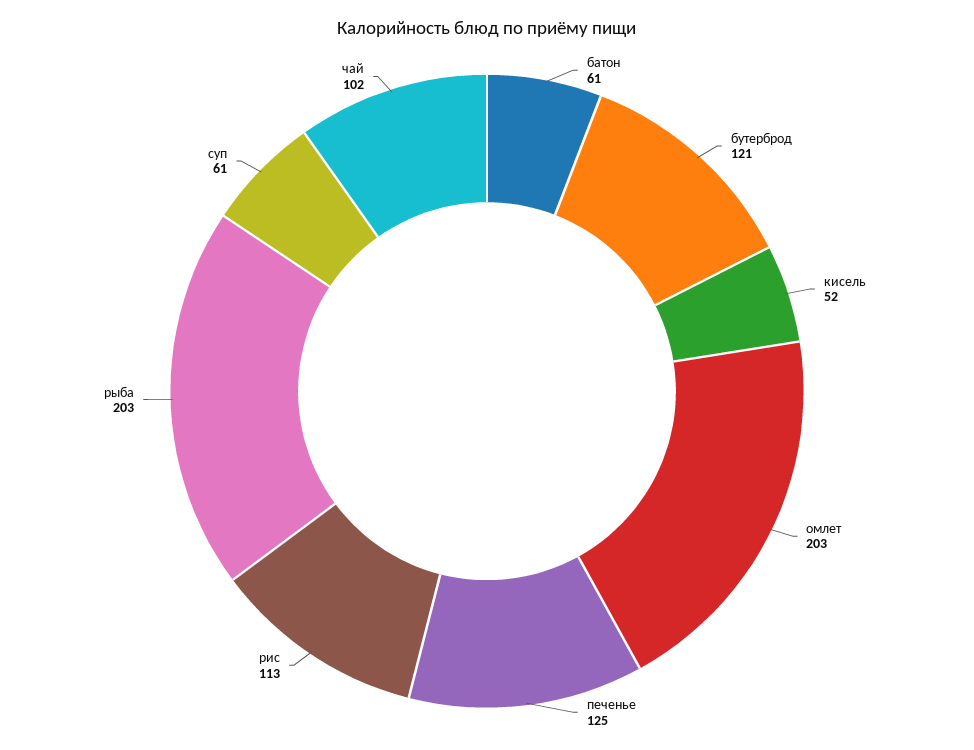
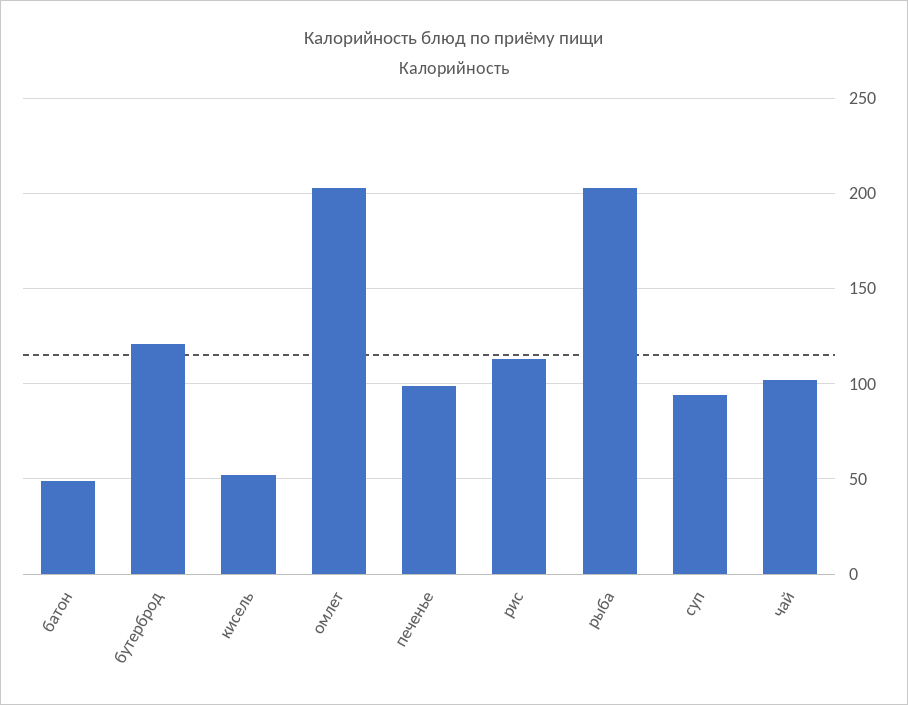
батон: 61 -> 50
печенье: 125 -> 100
суп: 61 -> 95

